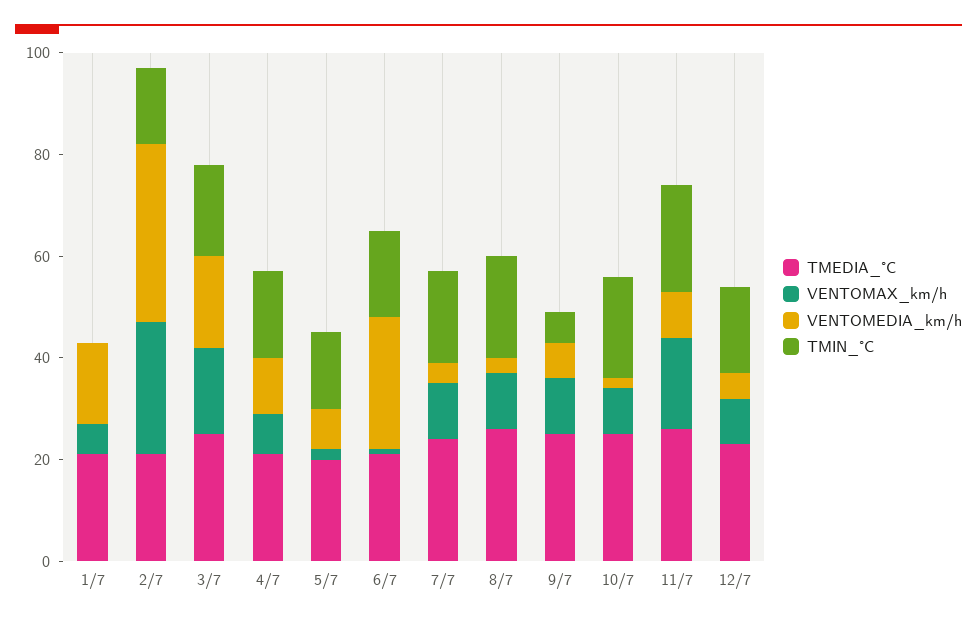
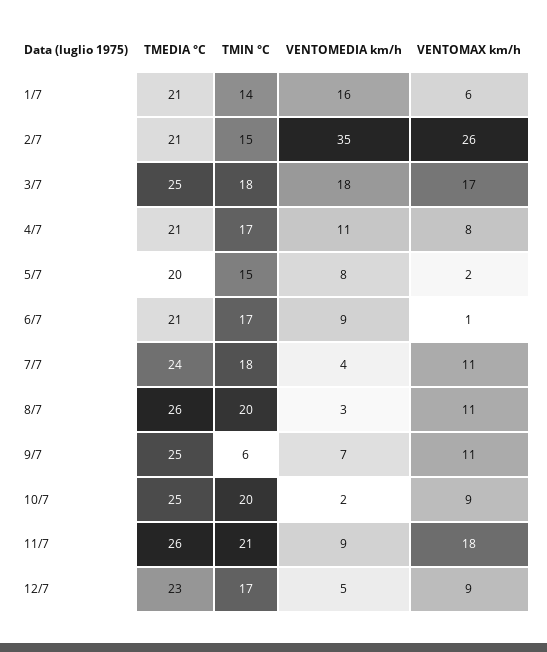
TMIN_°C, 1/7: 0 -> 14
VENTOMEDIA_km/h, 6/7: 25 -> 9

